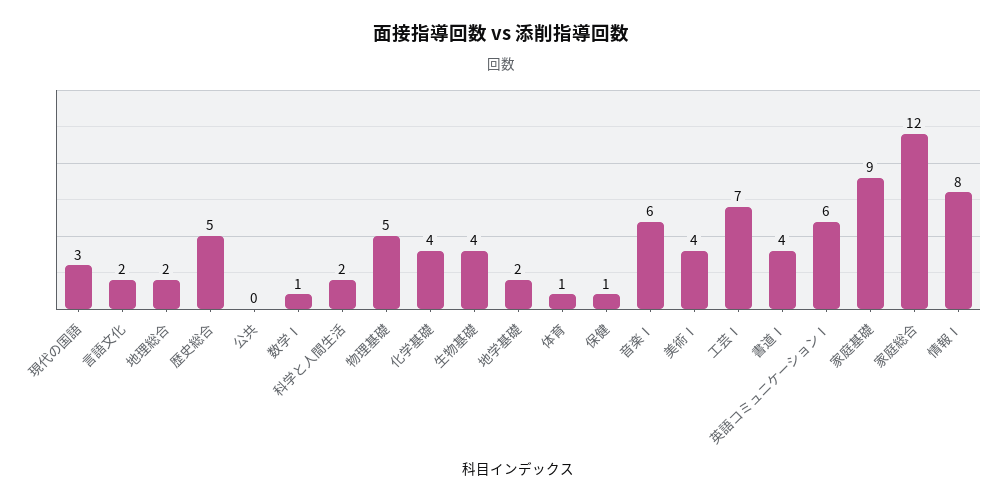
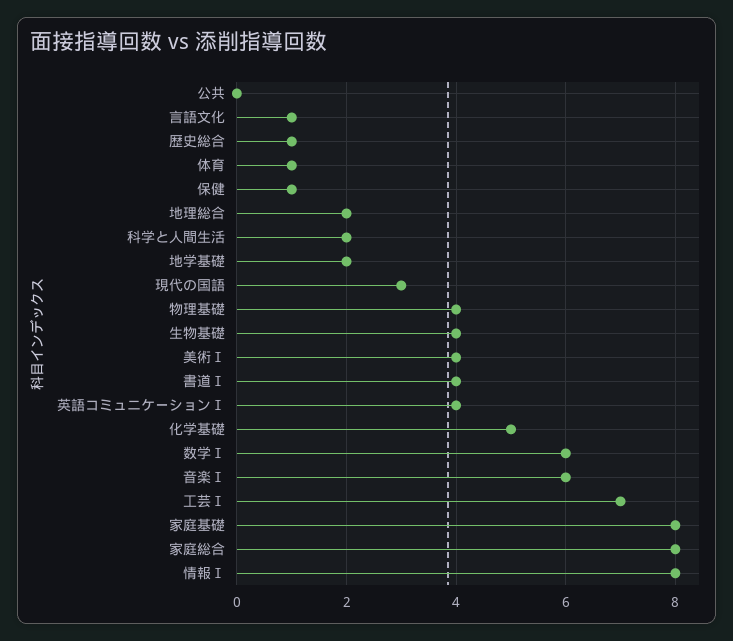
言語文化: 2 -> 1
歴史総合: 5 -> 1
数学Ⅰ: 1 -> 6
物理基礎: 5 -> 4
化学基礎: 4 -> 5
英語コミュニケーションⅠ: 6 -> 4
家庭基礎: 9 -> 8
家庭総合: 12 -> 8

